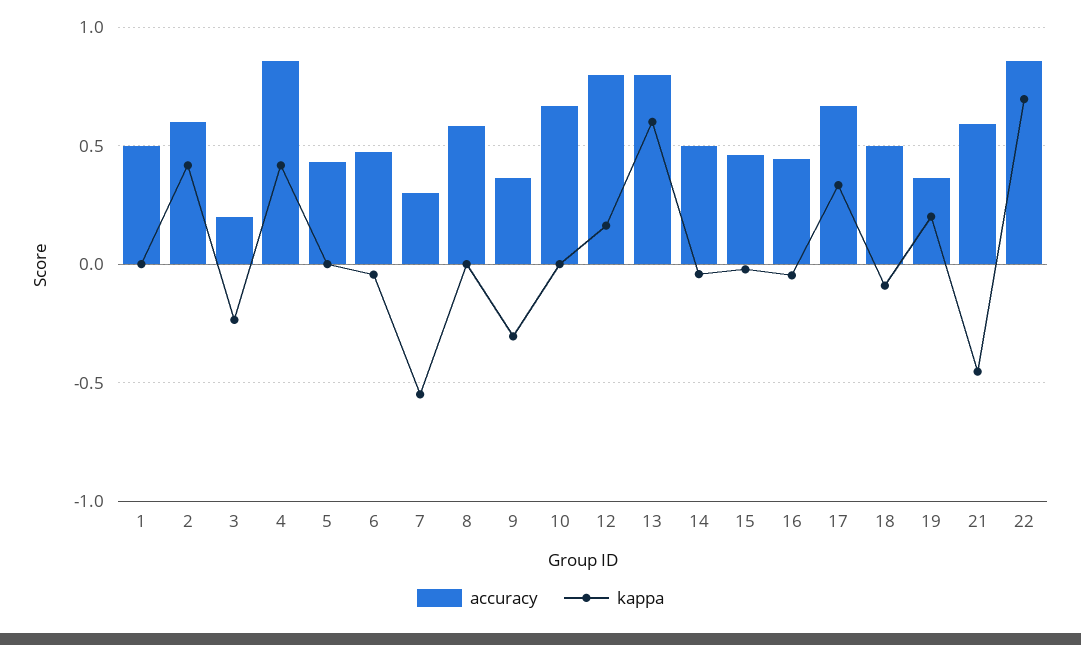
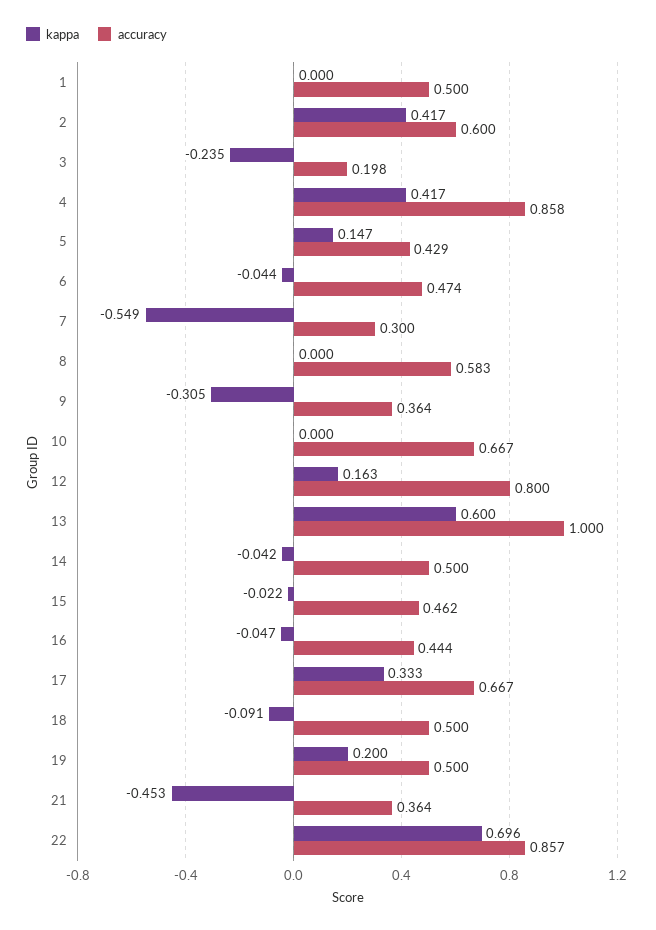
kappa, 5: 0 -> 0.147
accuracy, 13: 0.8 -> 1
accuracy, 19: 0.35 -> 0.5
accuracy, 21: 0.6 -> 0.364

